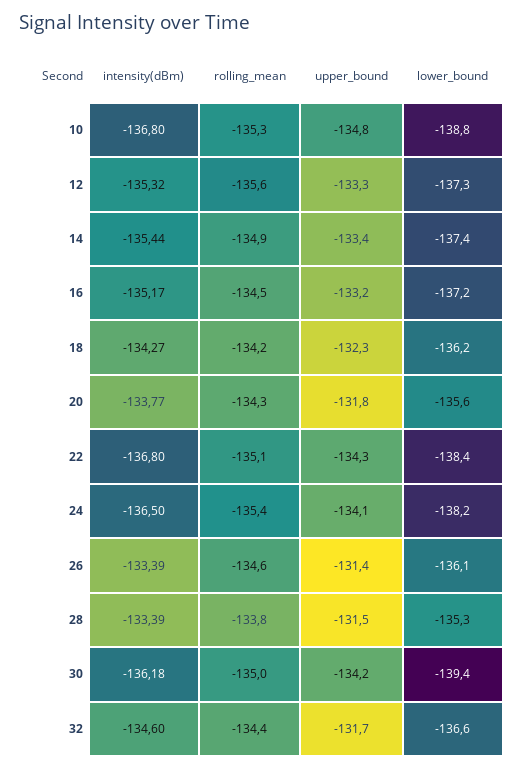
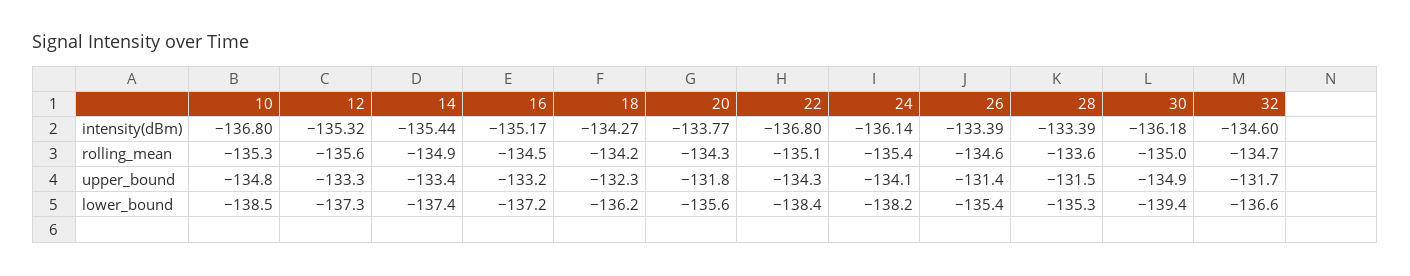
lower_bound, 10: -138.8 -> -138.5
intensity(dBm), 24: -136.5 -> -136.14
lower_bound, 26: -136.1 -> -135.4
rolling_mean, 28: -133.8 -> -133.6
upper_bound, 30: -134.2 -> -134.9
rolling_mean, 32: -134.4 -> -134.7

